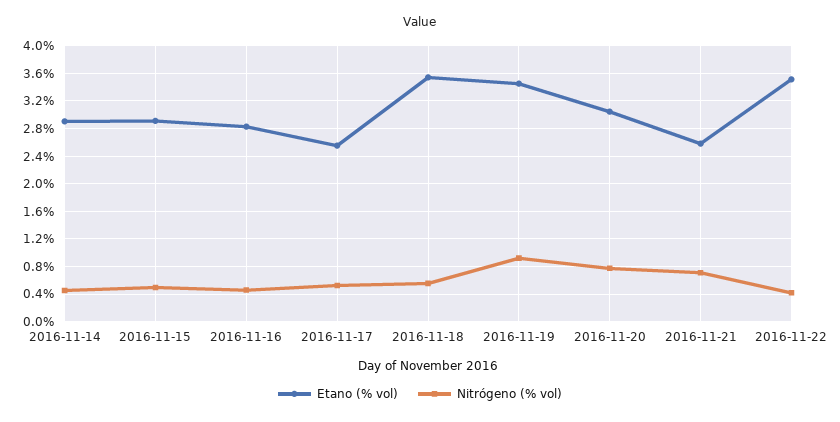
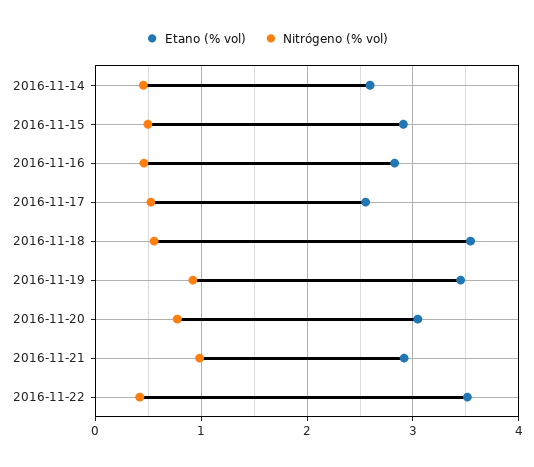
Etano (% vol), 2016-11-14: 2.9 -> 2.6
Etano (% vol), 2016-11-21: 2.6 -> 2.9
Nitrógeno (% vol), 2016-11-21: 0.7 -> 1

